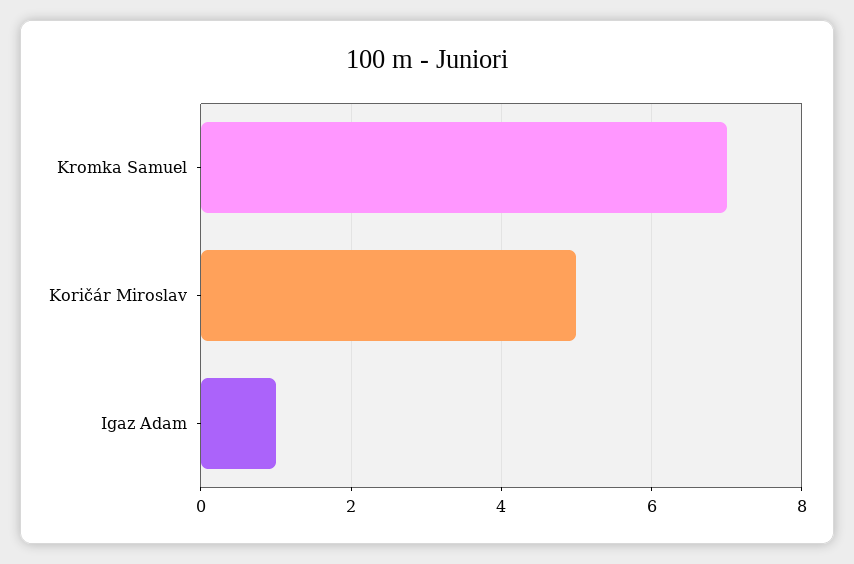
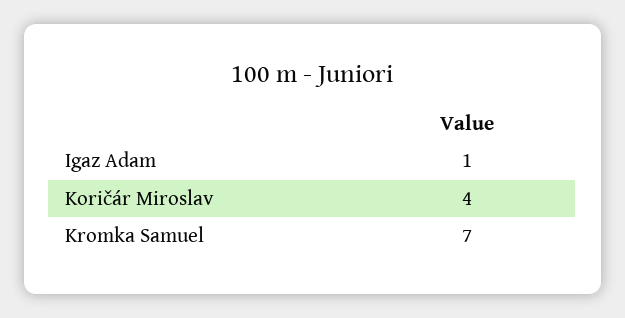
Koričár Miroslav: 5 -> 4

